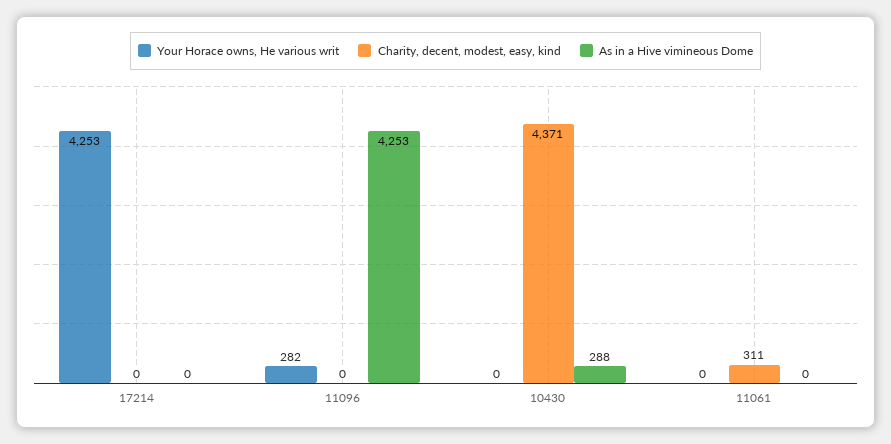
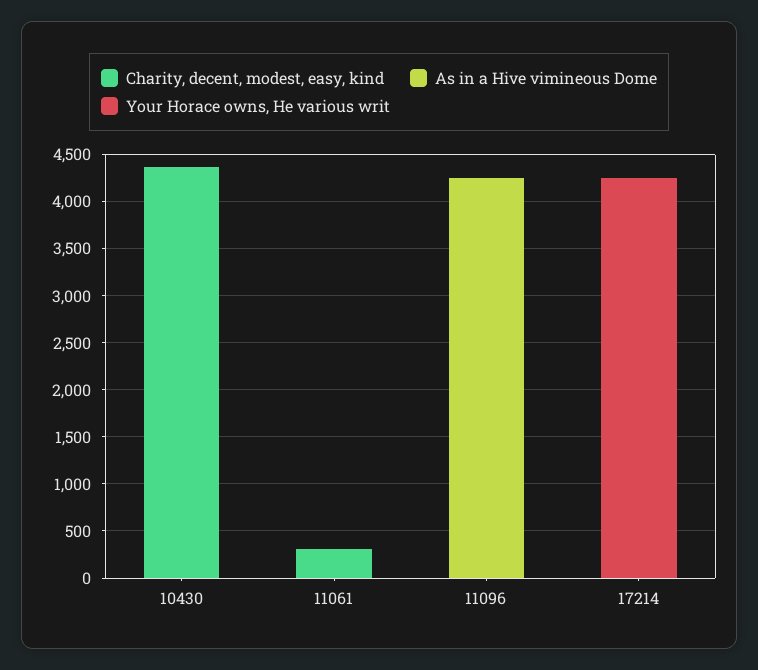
Your Horace owns, He various writ, 11096: 282 -> 0
As in a Hive vimineous Dome, 10430: 288 -> 0

